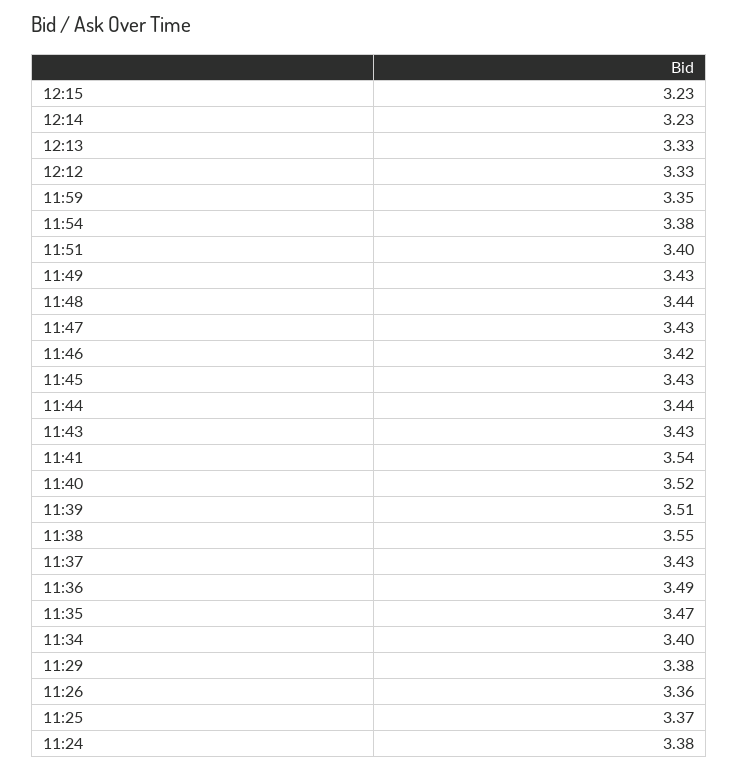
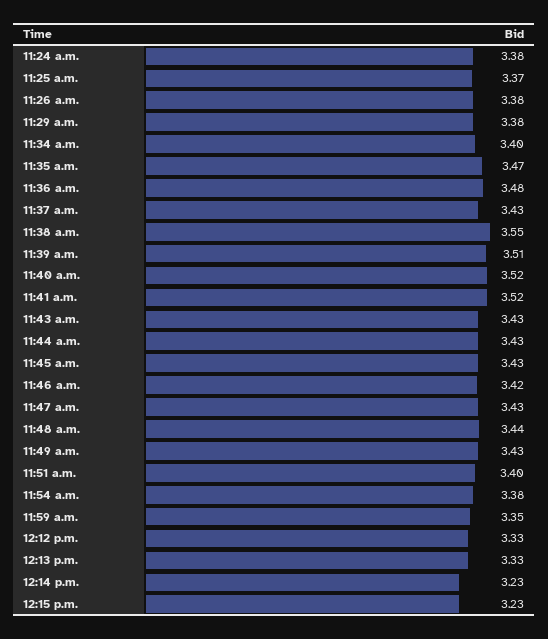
11:44: 3.44 -> 3.43
11:41: 3.54 -> 3.52
11:36: 3.49 -> 3.48
11:26: 3.36 -> 3.38

